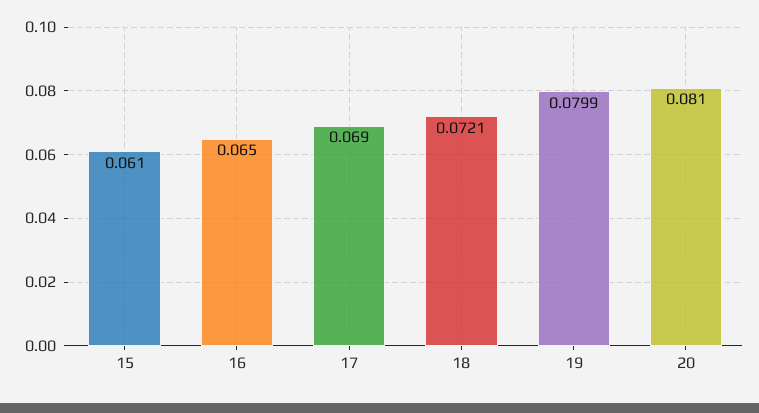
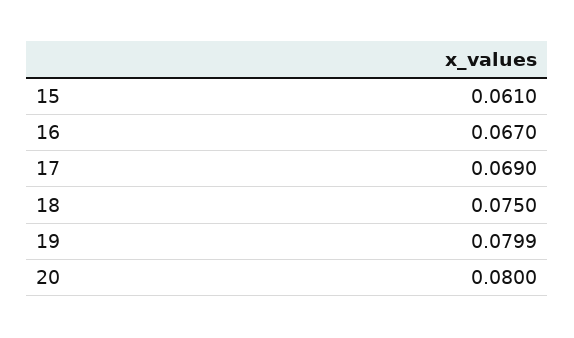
16: 0.065 -> 0.067
18: 0.0721 -> 0.075
20: 0.081 -> 0.08

